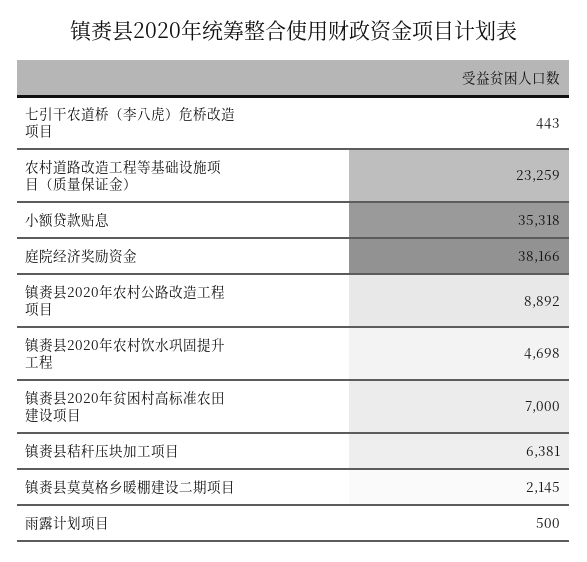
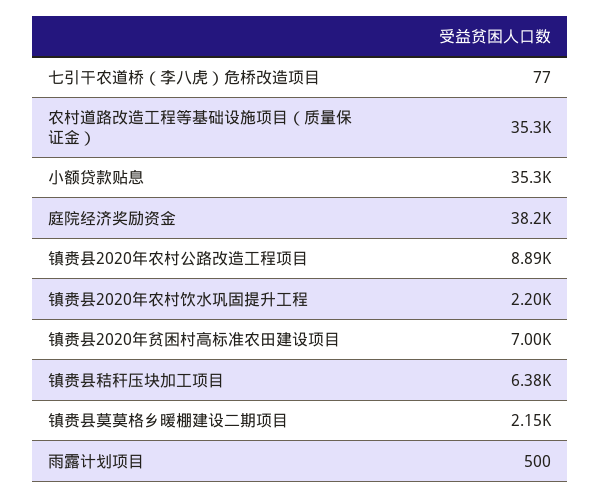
七引干农道桥（李八虎）危桥改造项目: 443 -> 77
农村道路改造工程等基础设施项目（质量保证金）: 23259 -> 35300
镇赉县2020年农村饮水巩固提升工程: 4698 -> 2200

